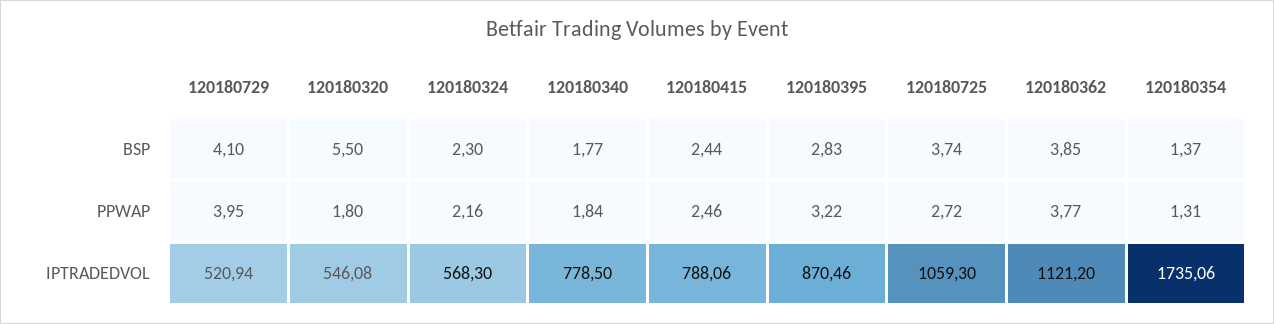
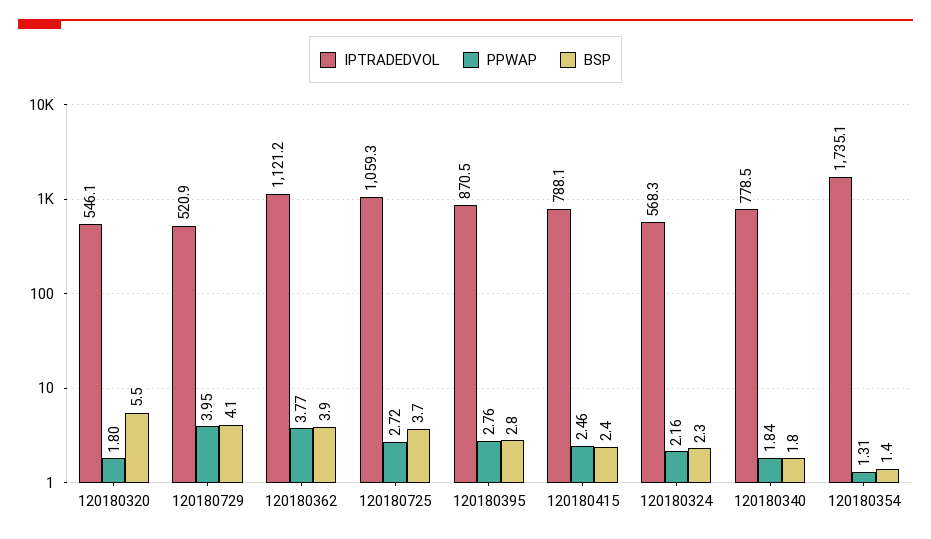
PPWAP, 120180395: 3.22 -> 2.76

